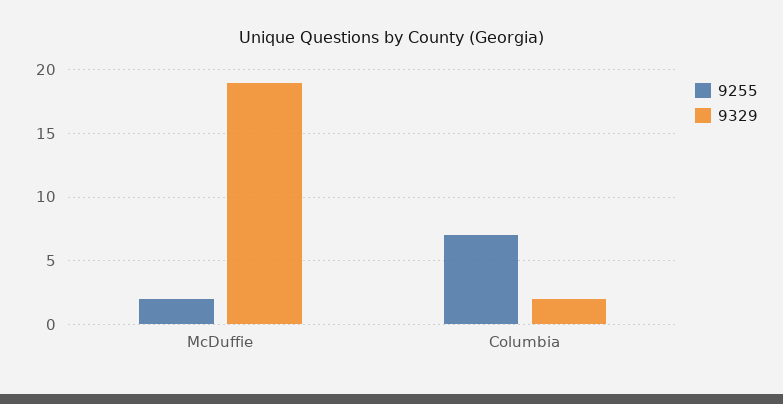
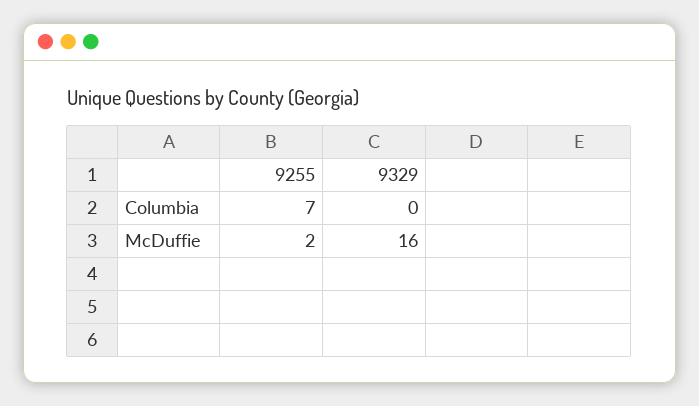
9329, McDuffie: 19 -> 16
9329, Columbia: 2 -> 0

